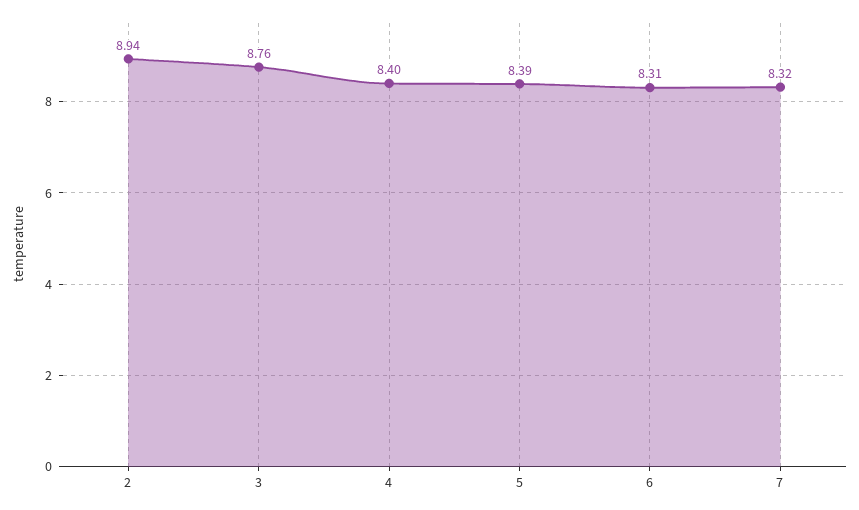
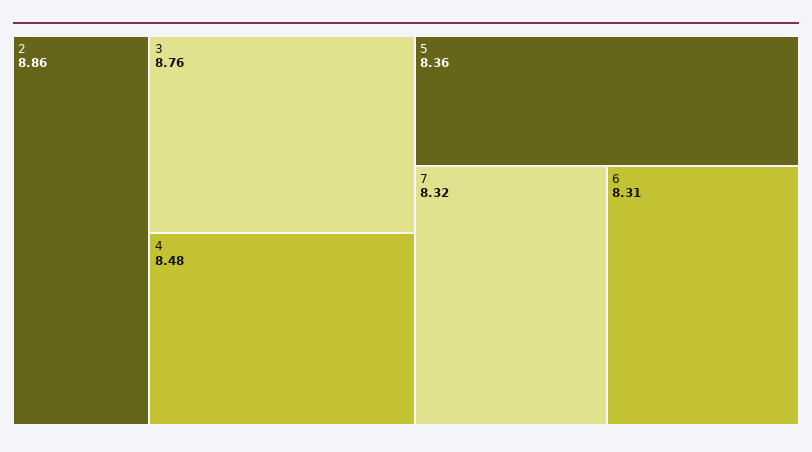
2: 8.94 -> 8.86
4: 8.4 -> 8.48
5: 8.39 -> 8.36

